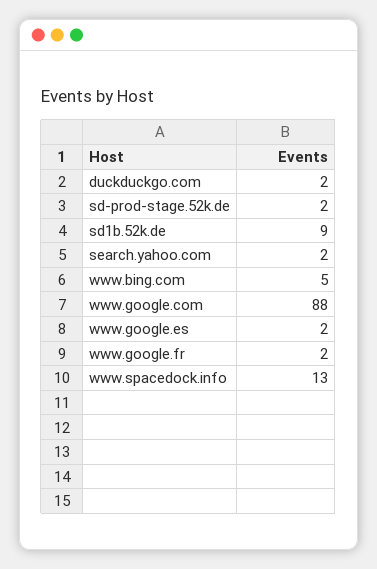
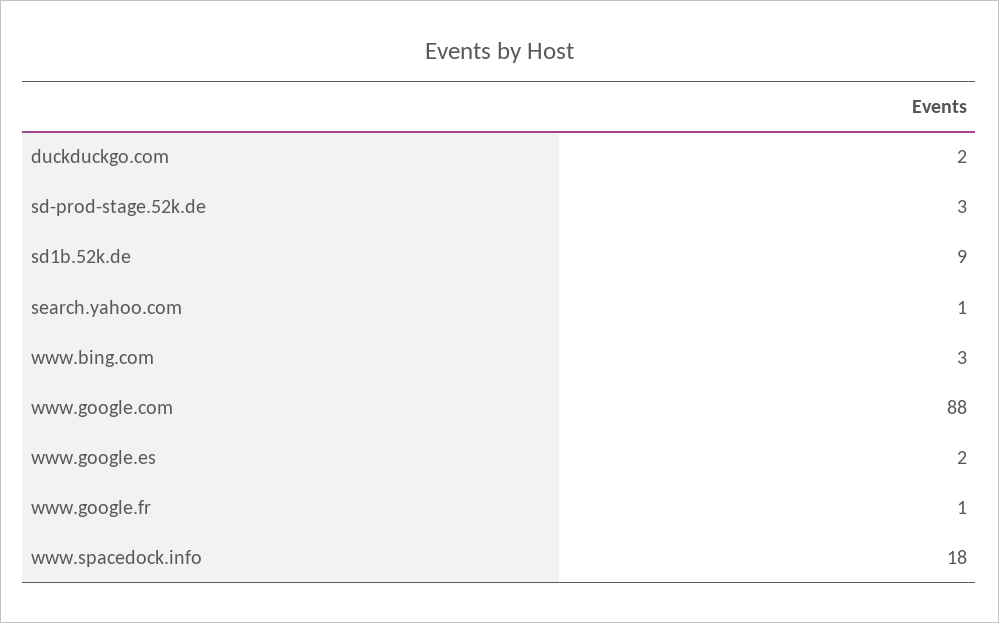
sd-prod-stage.52k.de: 2 -> 3
search.yahoo.com: 2 -> 1
www.bing.com: 5 -> 3
www.google.fr: 2 -> 1
www.spacedock.info: 13 -> 18

